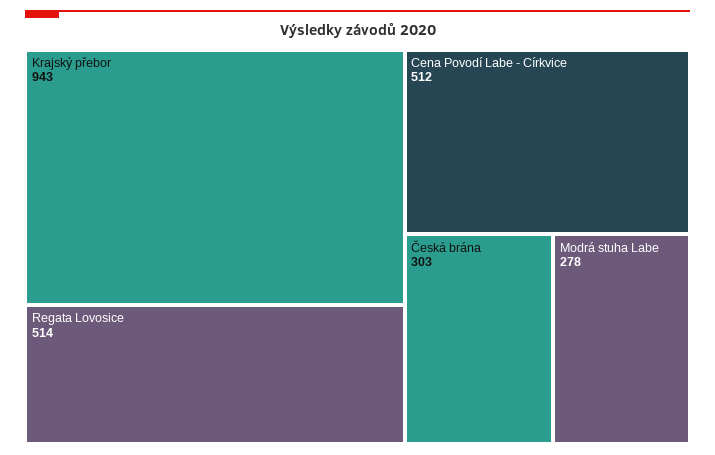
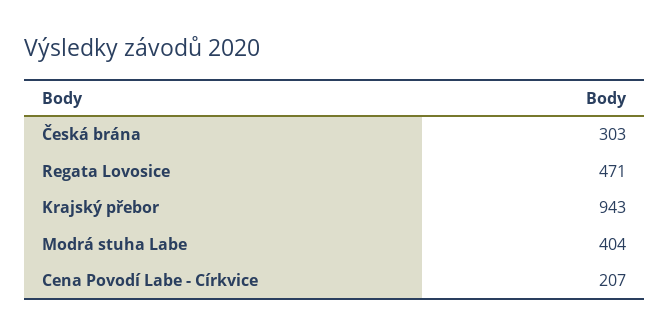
Regata Lovosice: 514 -> 471
Cena Povodí Labe - Církvice: 512 -> 207
Modrá stuha Labe: 278 -> 404

